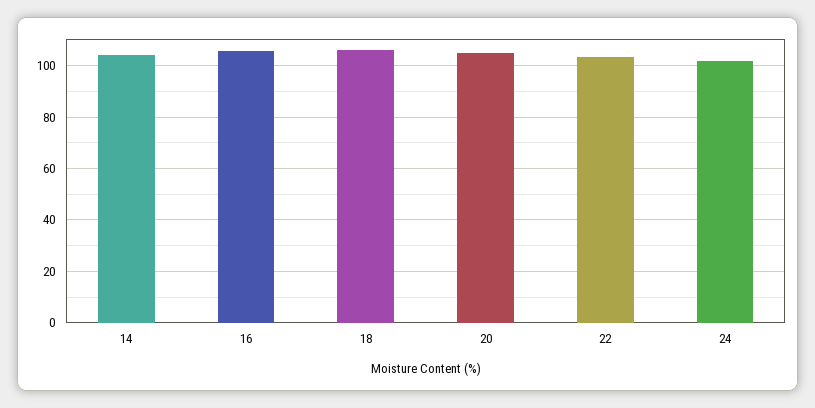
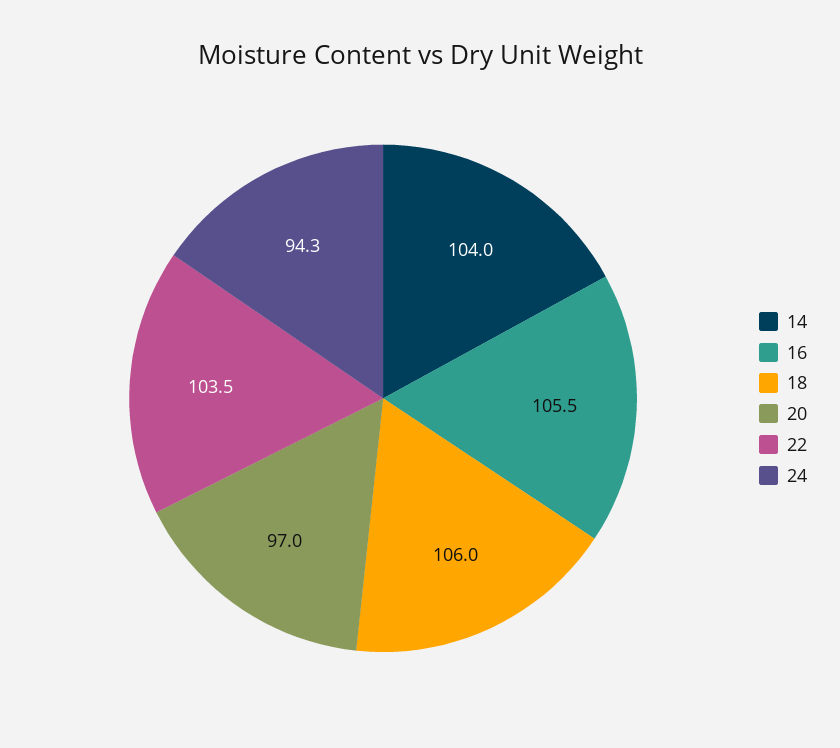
20: 105 -> 97
24: 102.5 -> 94.3

